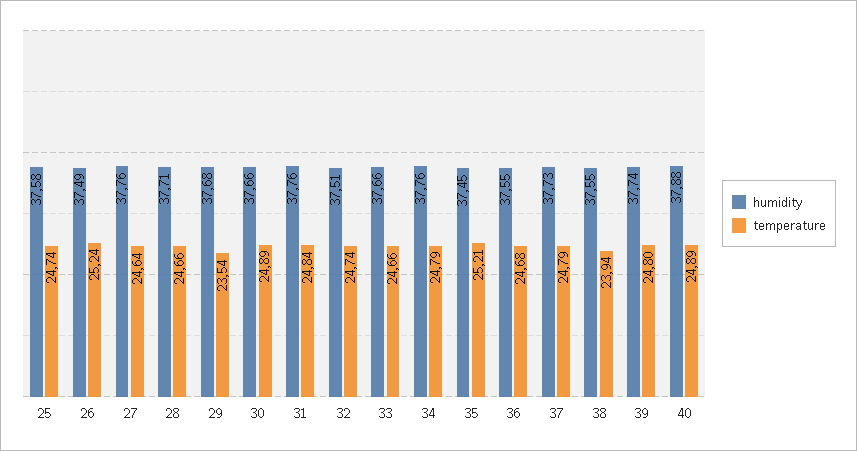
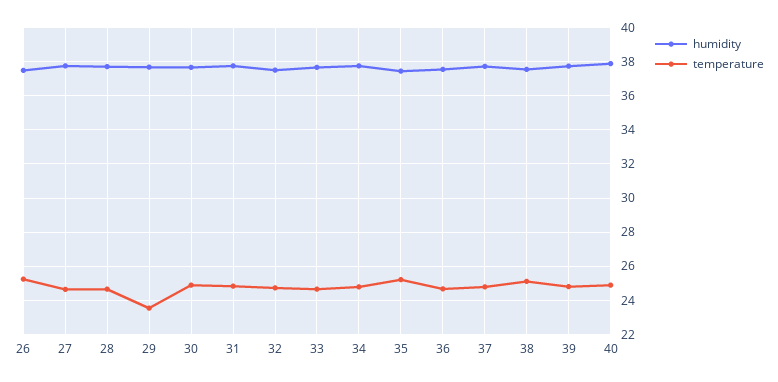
humidity, 25: 37.58 -> none
temperature, 25: 24.74 -> none
temperature, 38: 23.94 -> 25

